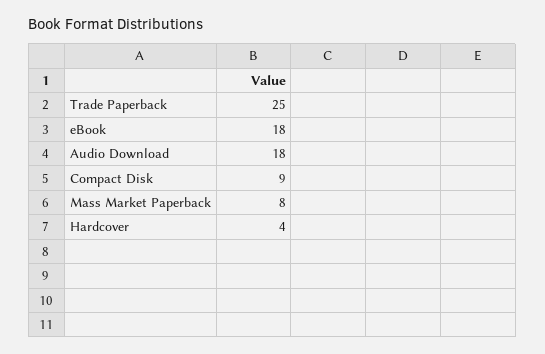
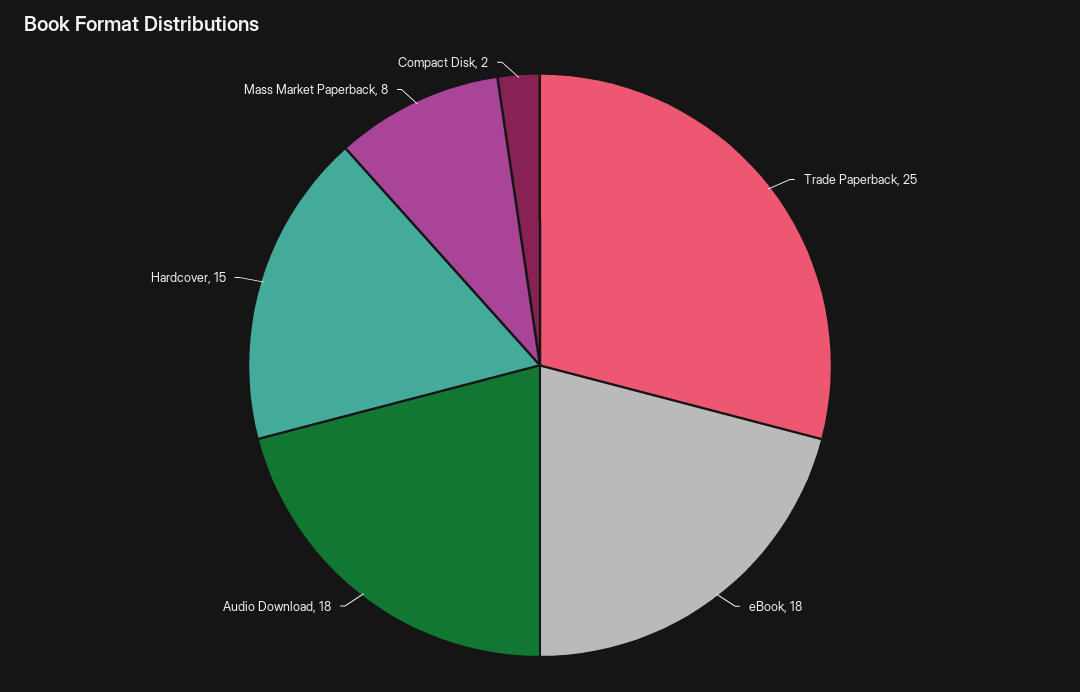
Compact Disk: 9 -> 2
Hardcover: 4 -> 15

